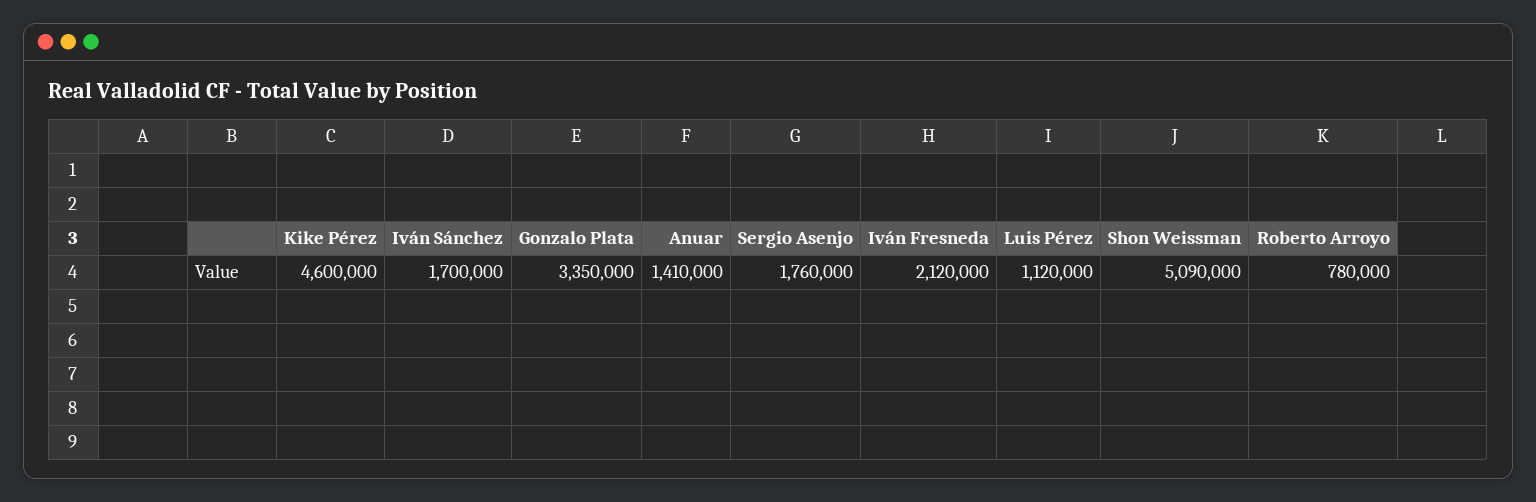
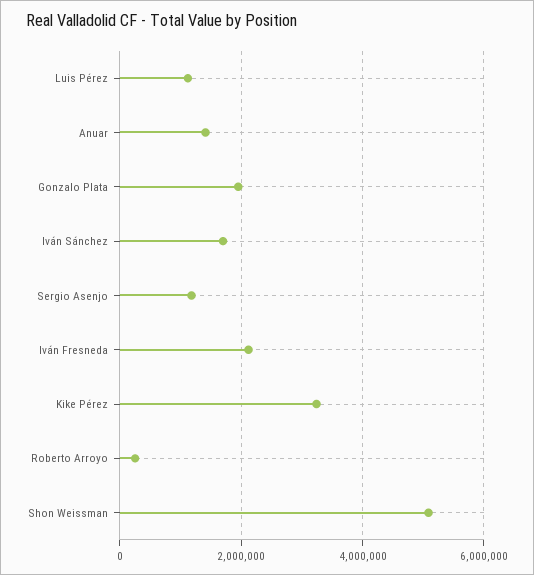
Kike Pérez: 4600000 -> 3200000
Gonzalo Plata: 3350000 -> 2000000
Sergio Asenjo: 1760000 -> 1200000
Roberto Arroyo: 780000 -> 200000

